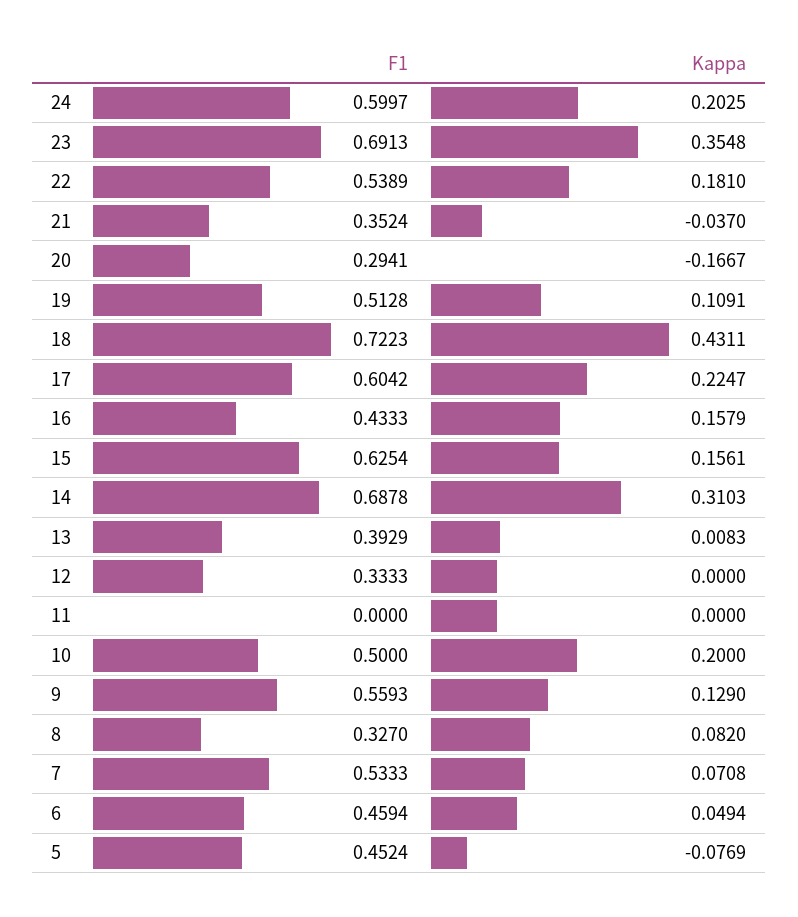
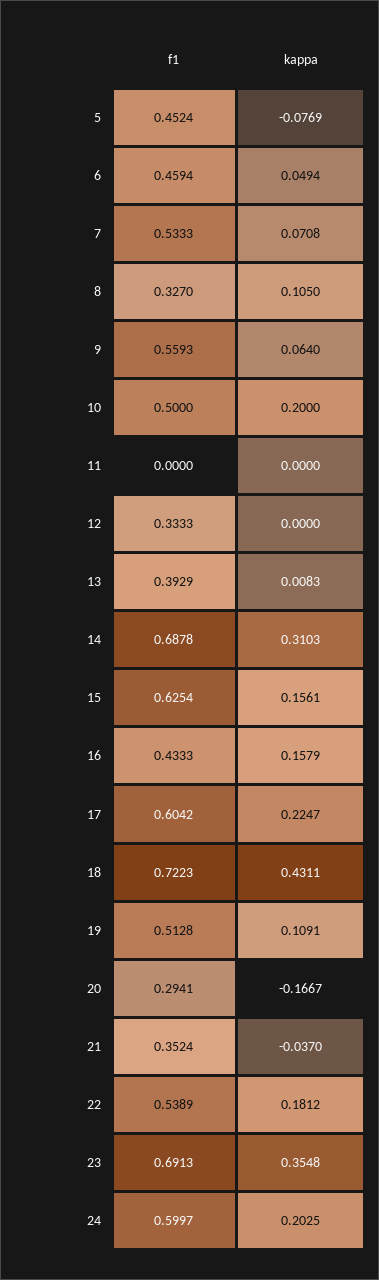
Kappa, 22: 0.181 -> 0.1812
Kappa, 9: 0.129 -> 0.064
Kappa, 8: 0.082 -> 0.105

